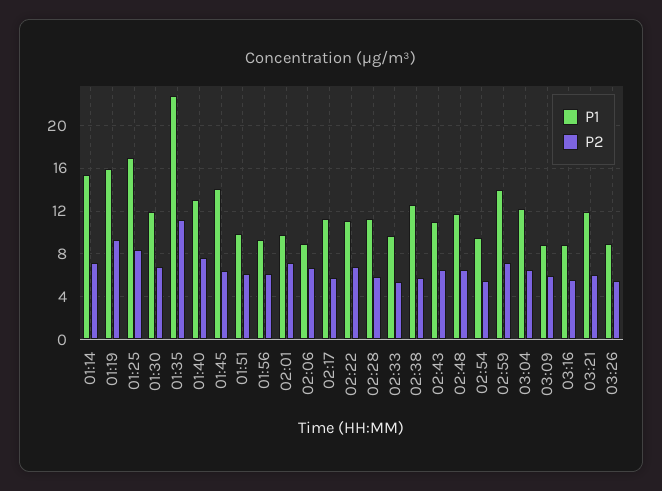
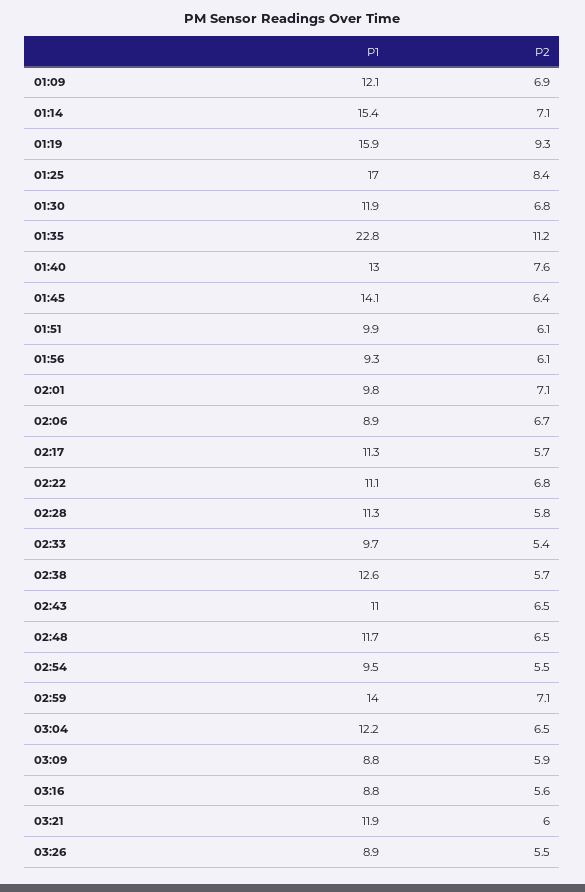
P1, 01:09: none -> 12.1
P2, 01:09: none -> 6.9

